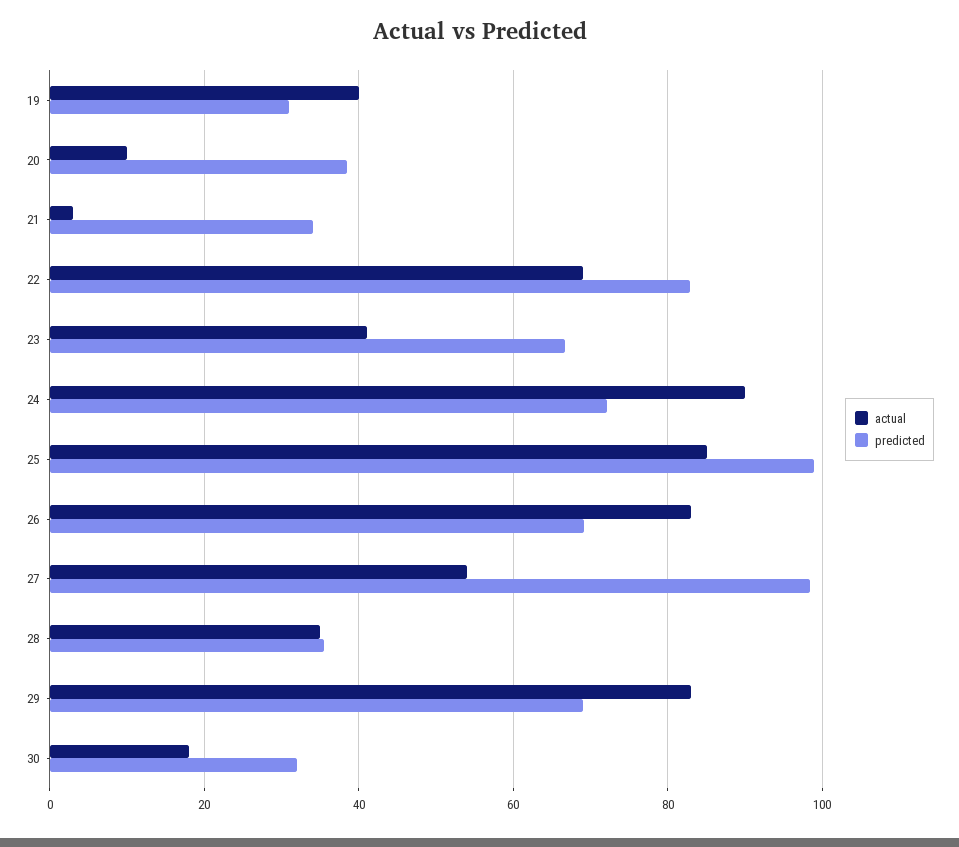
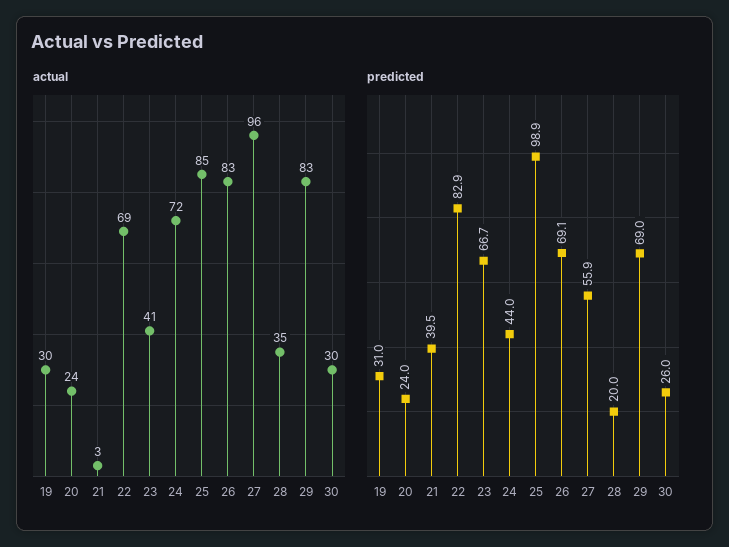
actual, 19: 40 -> 30
actual, 20: 10 -> 24
predicted, 20: 38 -> 24
predicted, 21: 34 -> 39.5
actual, 24: 90 -> 72
predicted, 24: 72 -> 44
actual, 27: 54 -> 96
predicted, 27: 98 -> 55.9
predicted, 28: 36 -> 20
actual, 30: 18 -> 30
predicted, 30: 32 -> 26

